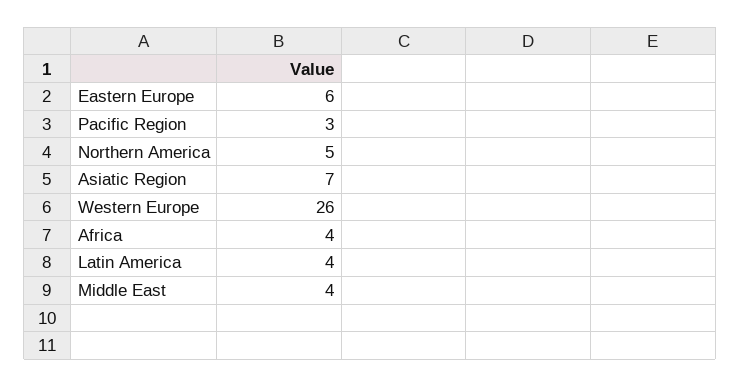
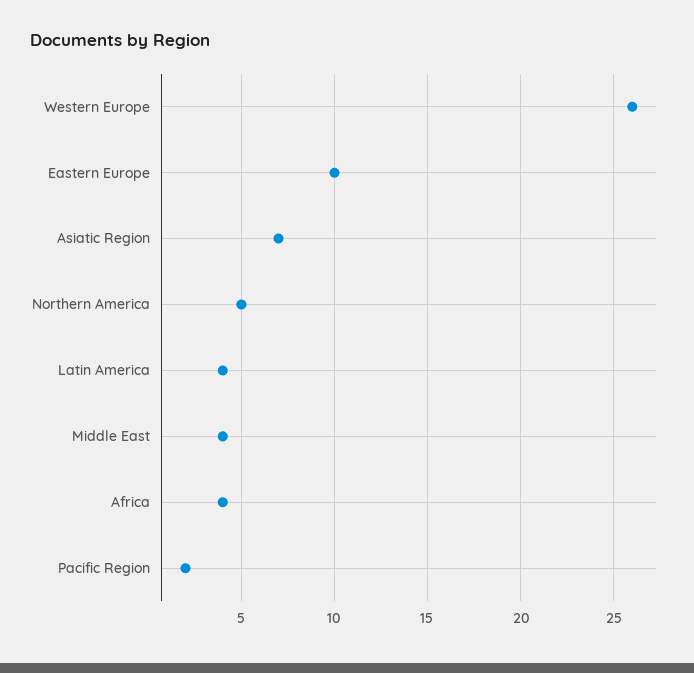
Eastern Europe: 6 -> 10
Pacific Region: 3 -> 2

